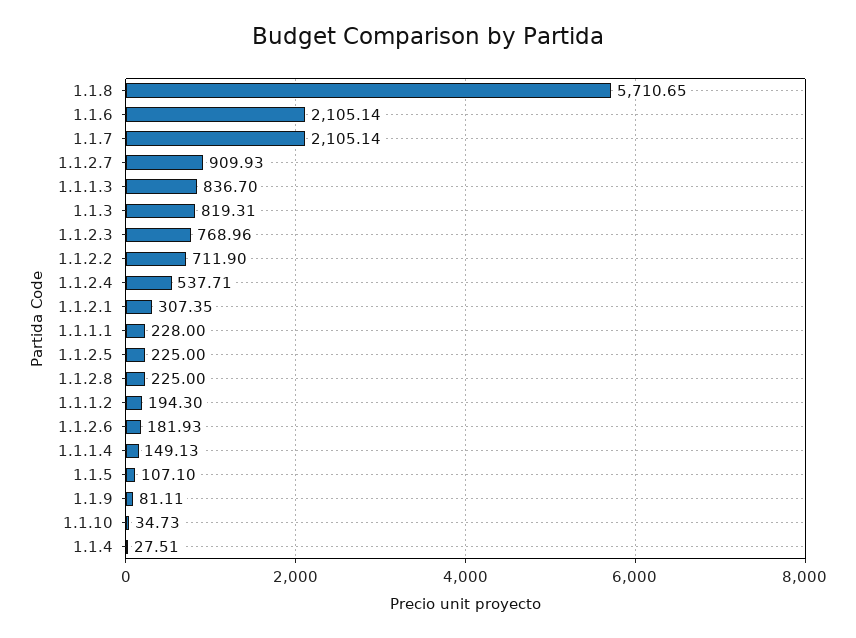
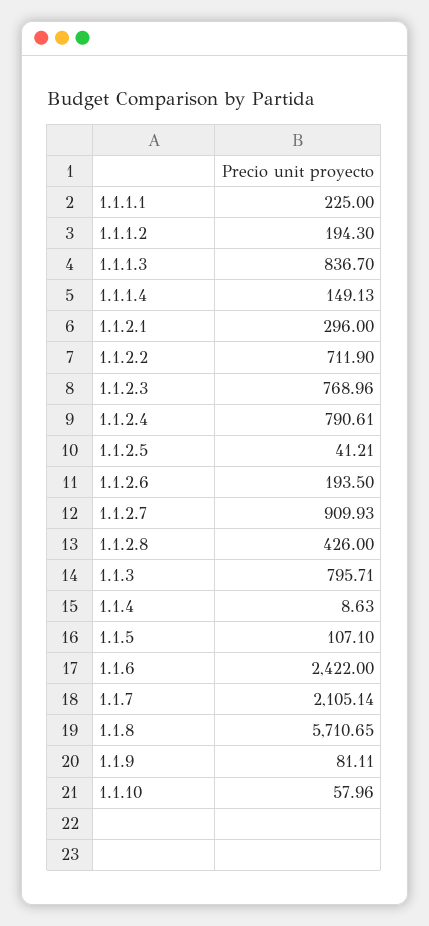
1.1.6: 2105.14 -> 2422
1.1.3: 819.31 -> 795.71
1.1.2.4: 537.71 -> 790.61
1.1.2.1: 307.35 -> 296
1.1.1.1: 228 -> 225
1.1.2.5: 225 -> 41.21
1.1.2.8: 225 -> 426
1.1.2.6: 181.93 -> 193.5
1.1.10: 34.73 -> 57.96
1.1.4: 27.51 -> 8.63

